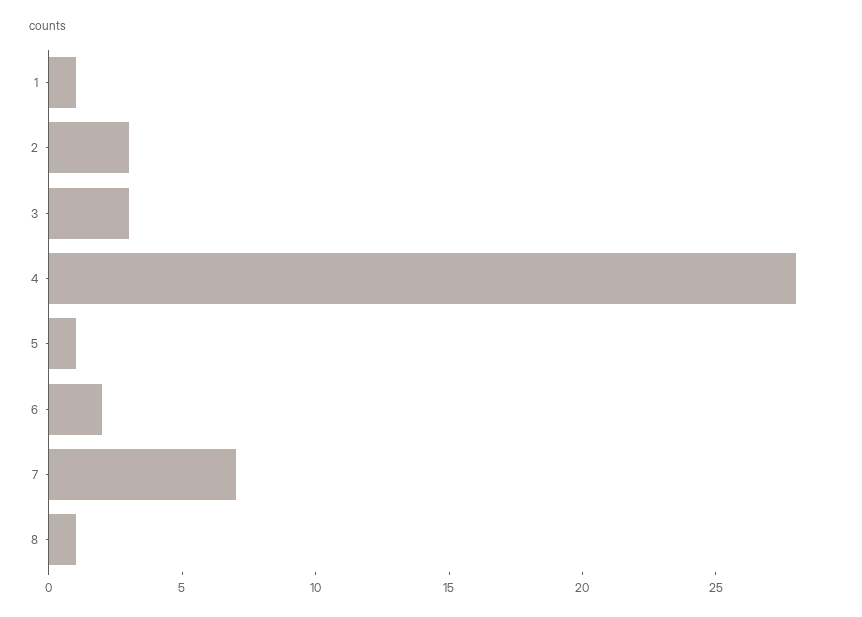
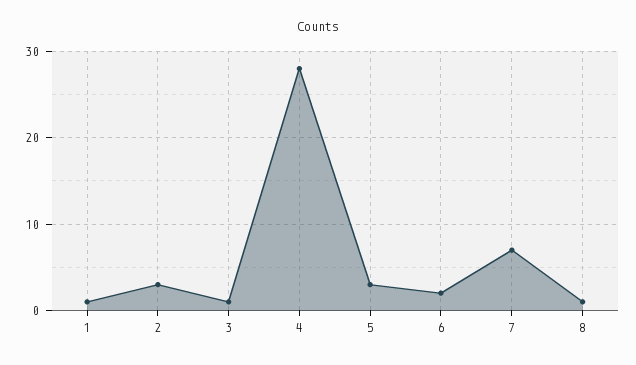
3: 3 -> 1
5: 1 -> 3

